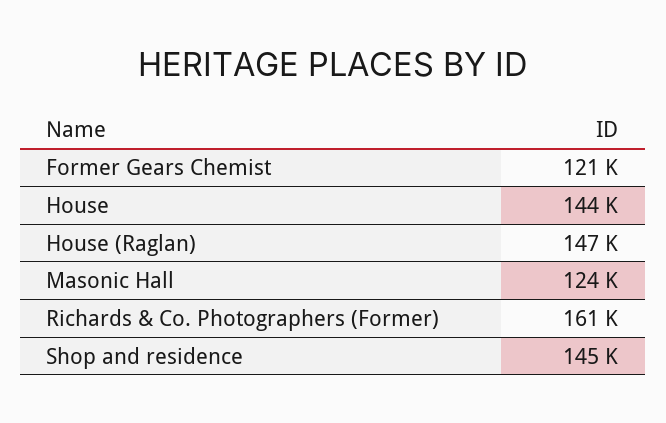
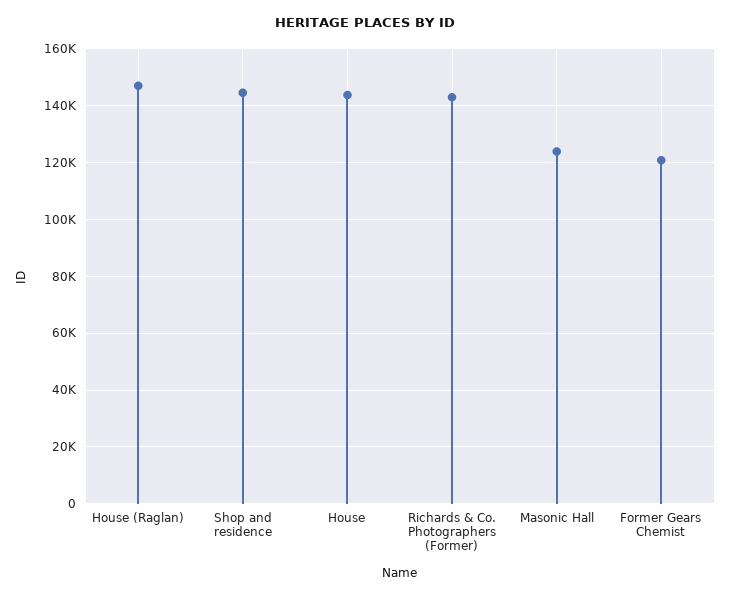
Richards & Co. Photographers (Former): 161000 -> 142500

